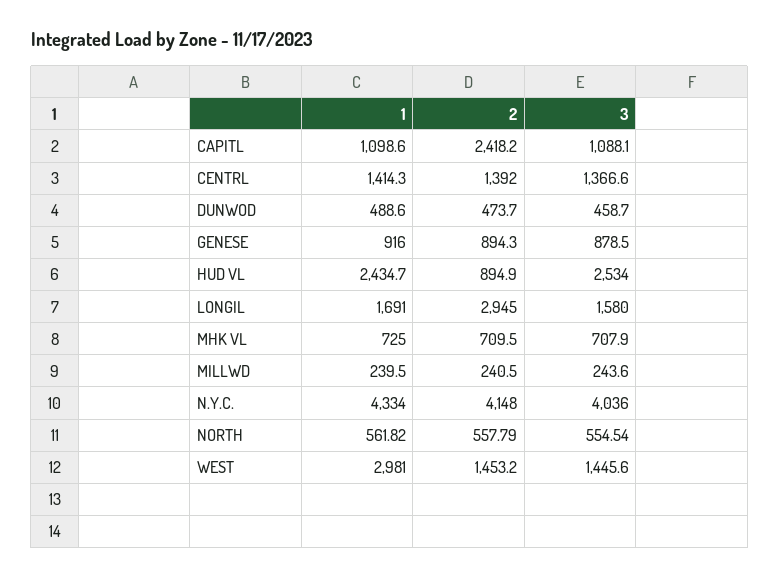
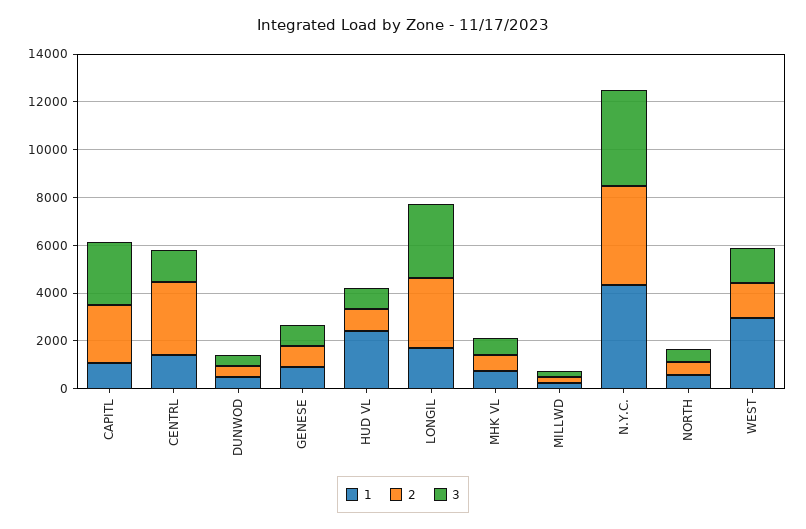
3, CAPITL: 1088.1 -> 2500
2, CENTRL: 1392 -> 3000
3, HUD VL: 2534 -> 1000
3, LONGIL: 1580 -> 3000

